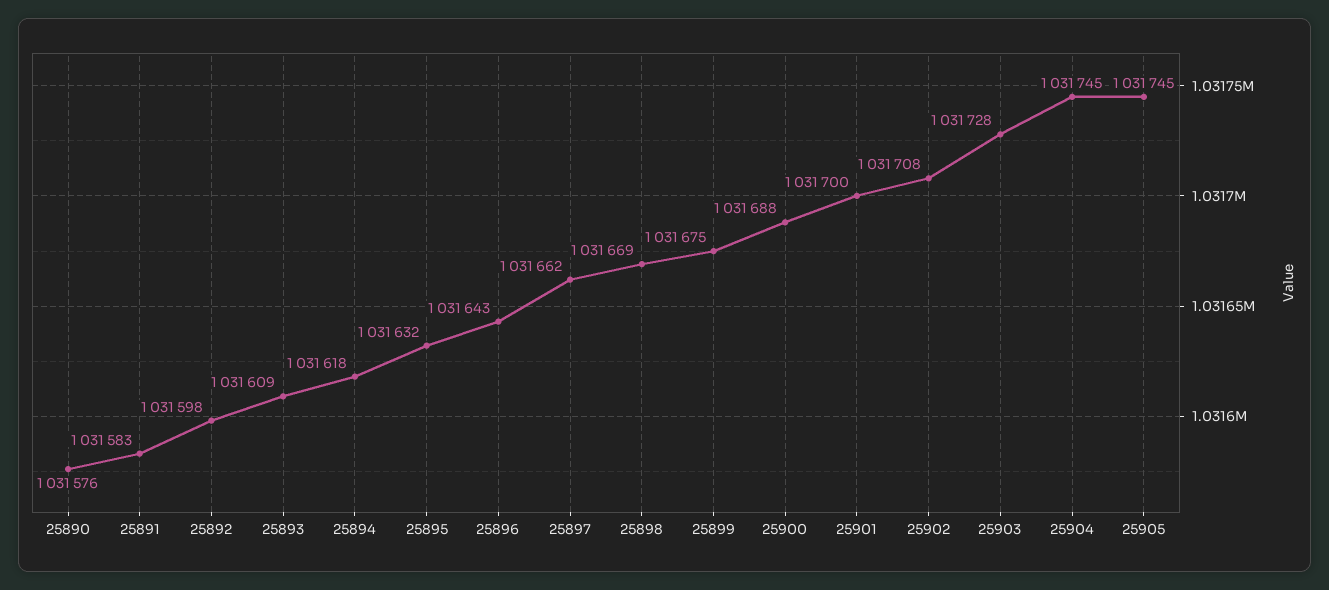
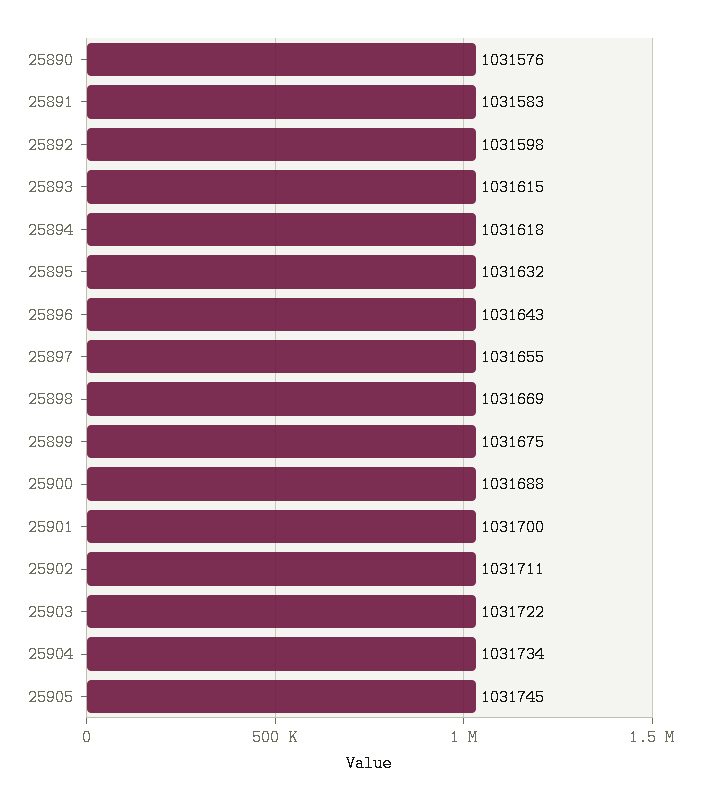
25893: 1031609 -> 1031615
25897: 1031662 -> 1031655
25902: 1031708 -> 1031711
25903: 1031728 -> 1031722
25904: 1031745 -> 1031734

